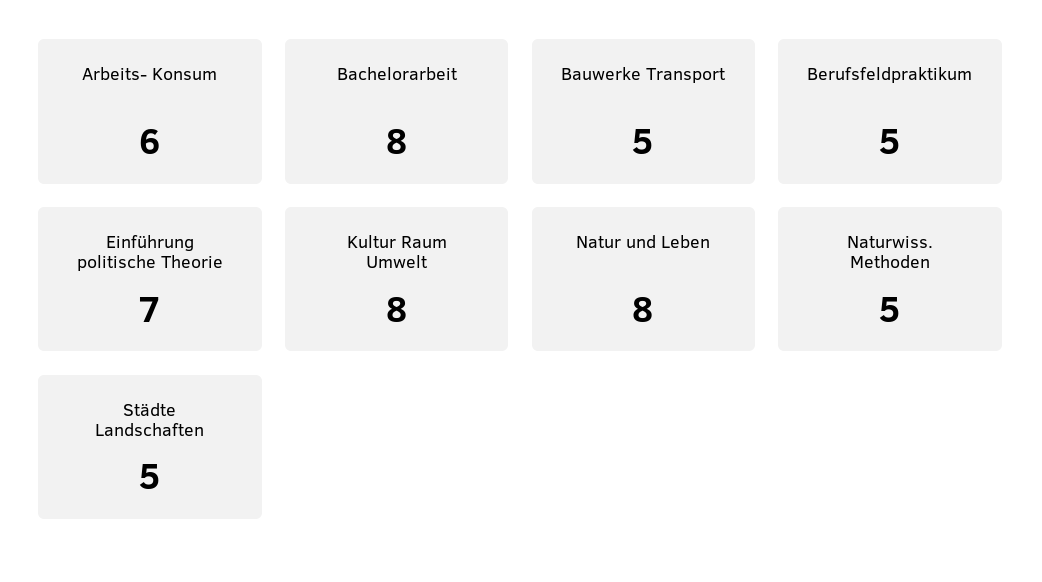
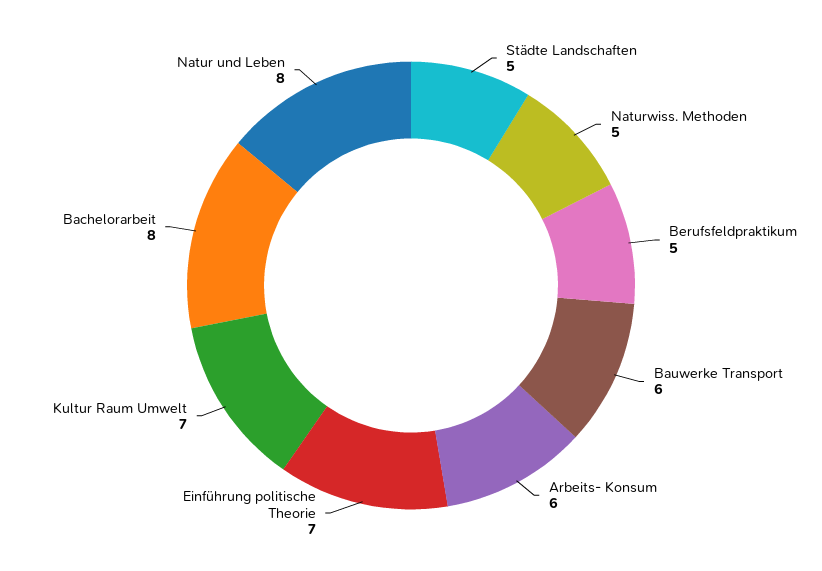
Bauwerke Transport: 5 -> 6
Kultur Raum Umwelt: 8 -> 7

